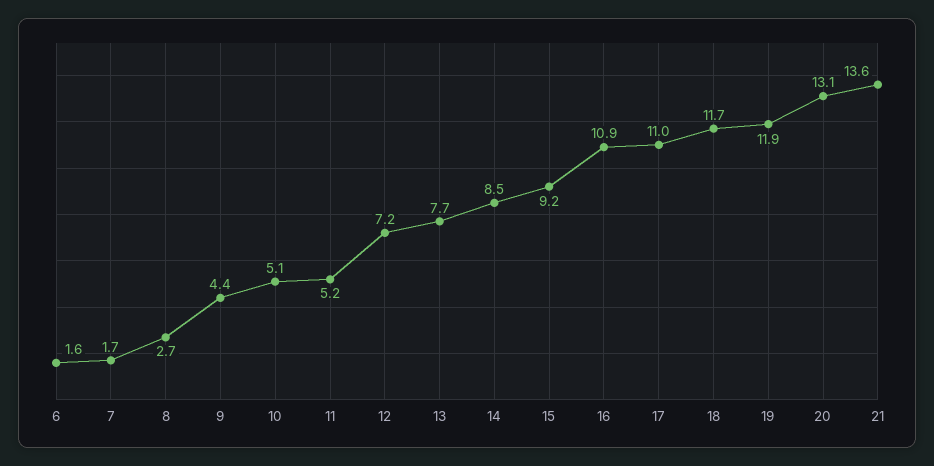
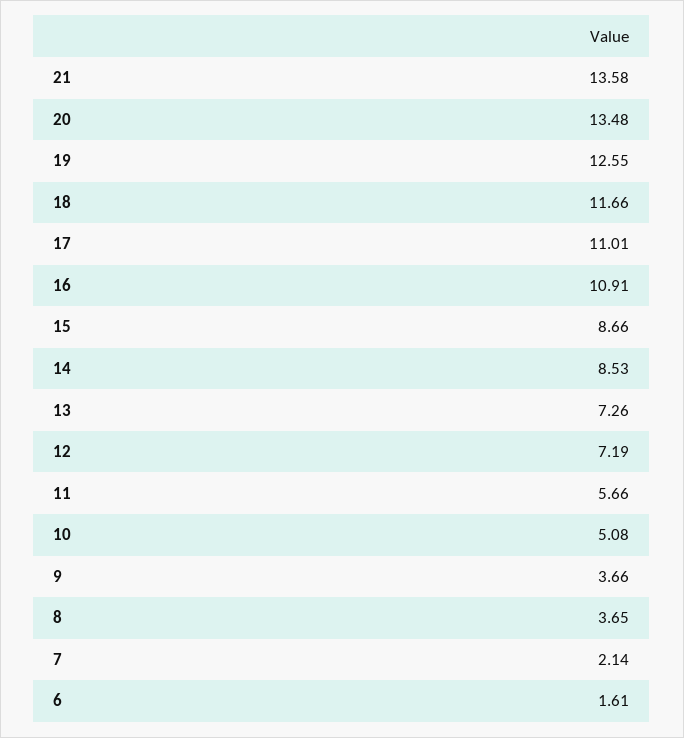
7: 1.7 -> 2.14
8: 2.7 -> 3.65
9: 4.4 -> 3.66
11: 5.2 -> 5.66
13: 7.7 -> 7.26
15: 9.2 -> 8.66
19: 11.9 -> 12.55
20: 13.1 -> 13.48

